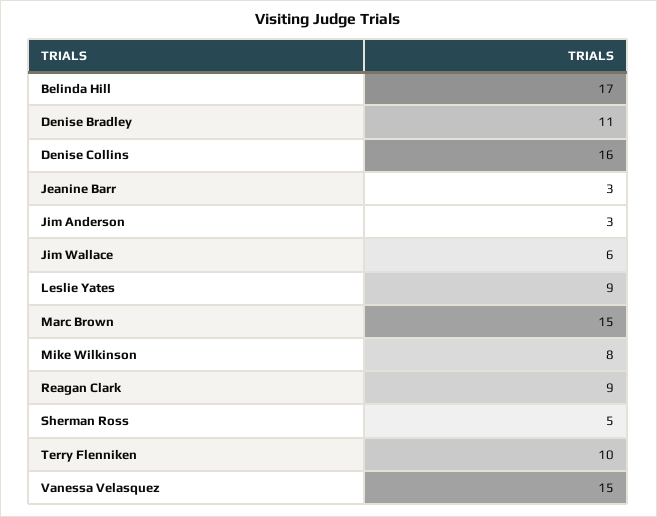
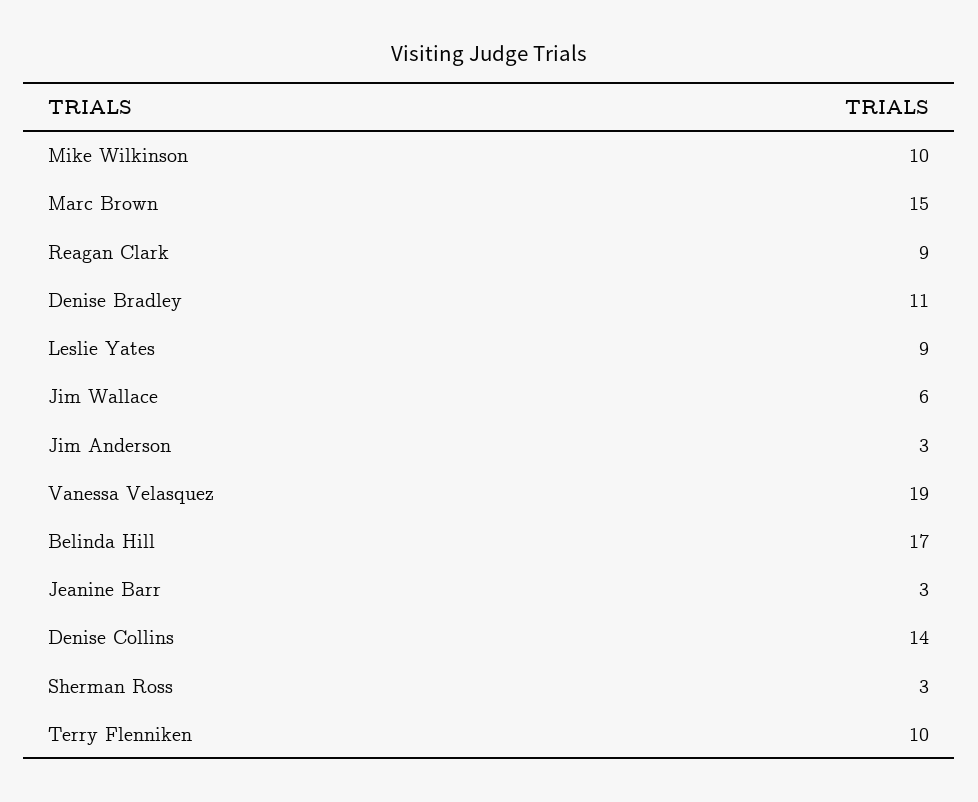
Denise Collins: 16 -> 14
Mike Wilkinson: 8 -> 10
Sherman Ross: 5 -> 3
Vanessa Velasquez: 15 -> 19

